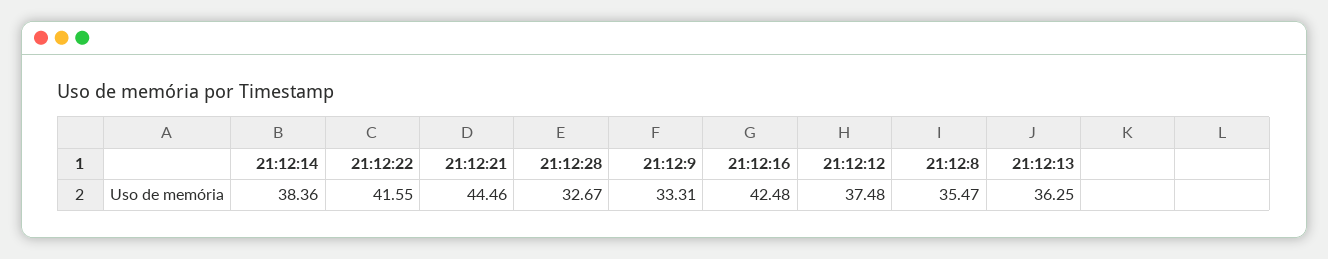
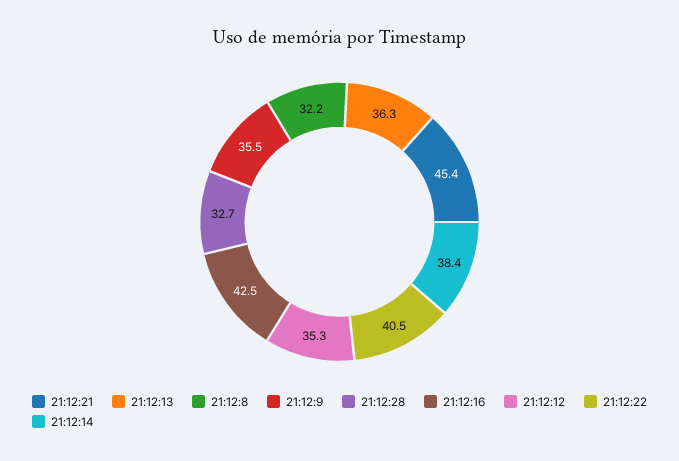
21:12:22: 41.55 -> 40.5
21:12:21: 44.46 -> 45.4
21:12:9: 33.31 -> 35.5
21:12:12: 37.48 -> 35.3
21:12:8: 35.47 -> 32.2

